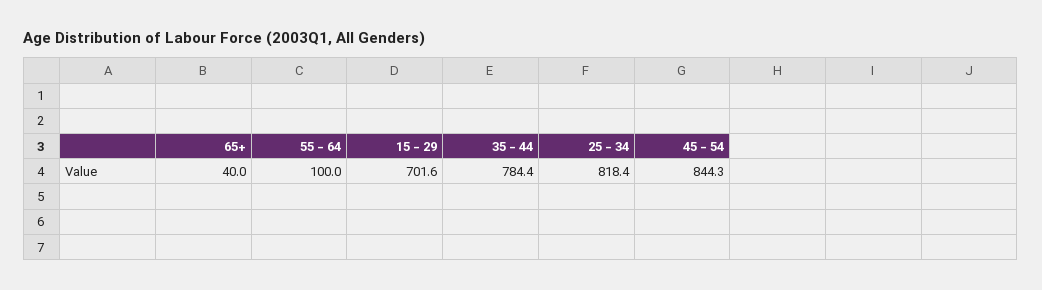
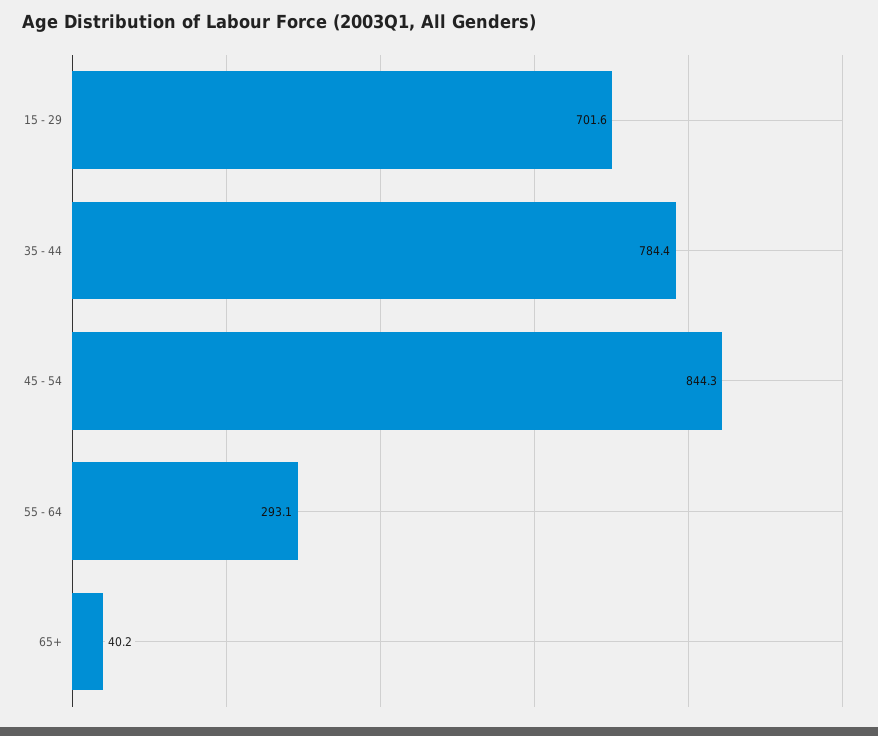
65+: 40 -> 40.2
55 - 64: 100 -> 293.1
25 - 34: 818.4 -> none

